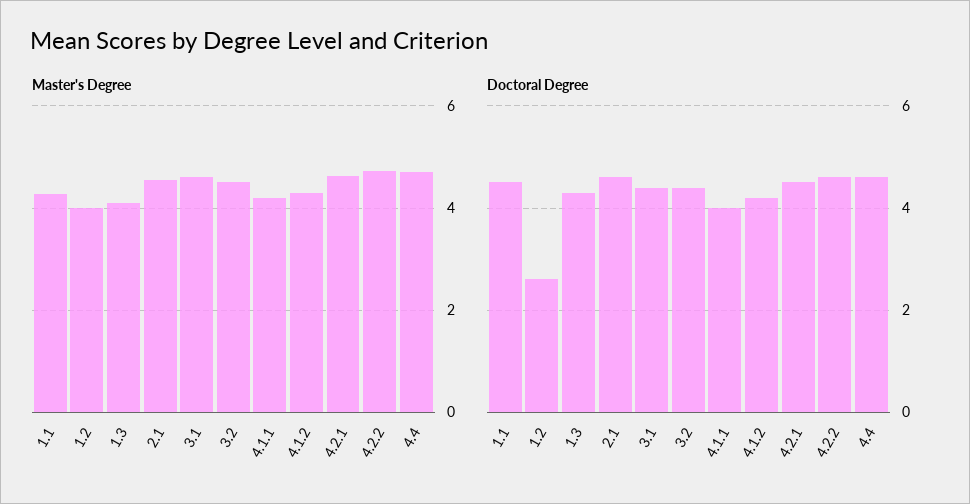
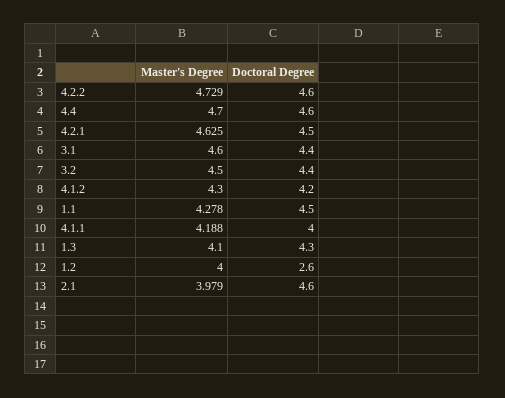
Master's Degree, 2.1: 4.6 -> 3.979

